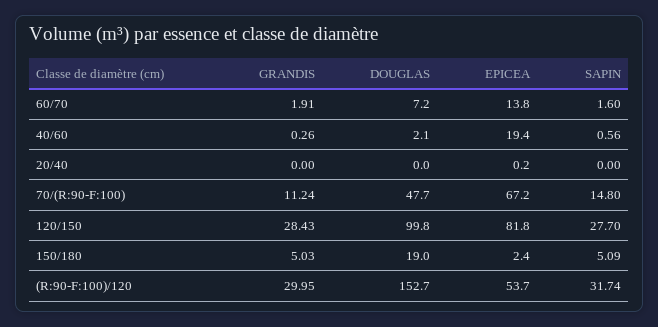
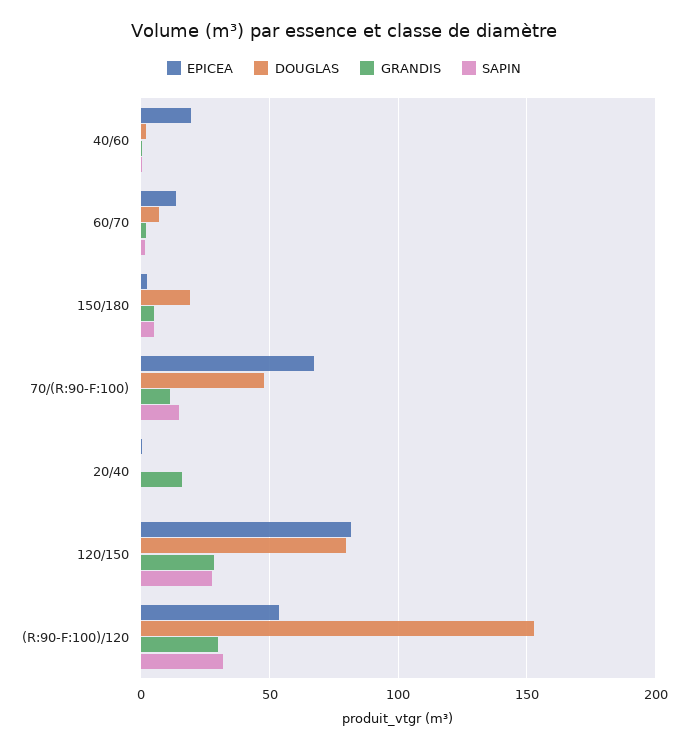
GRANDIS, 20/40: 0 -> 15
DOUGLAS, 120/150: 99.8 -> 80

